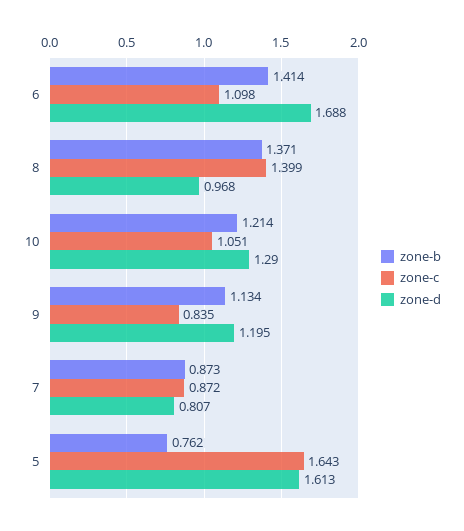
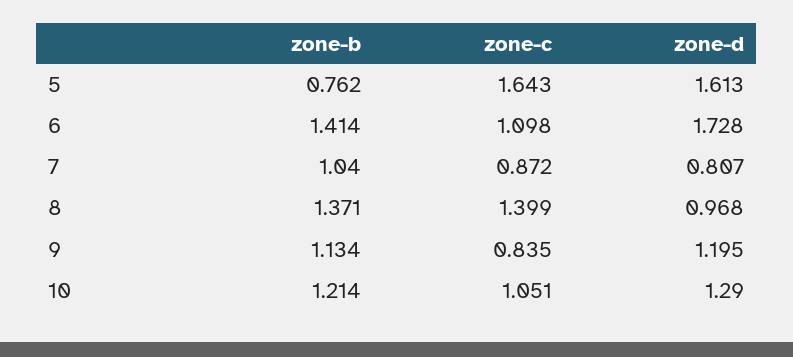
zone-d, 6: 1.688 -> 1.728
zone-b, 7: 0.873 -> 1.04

